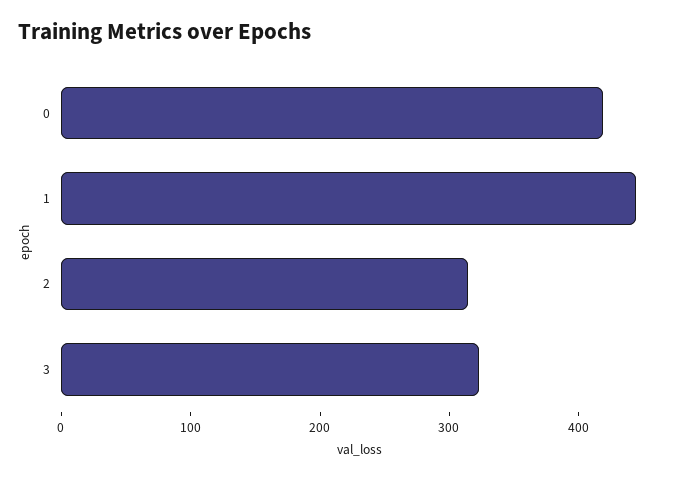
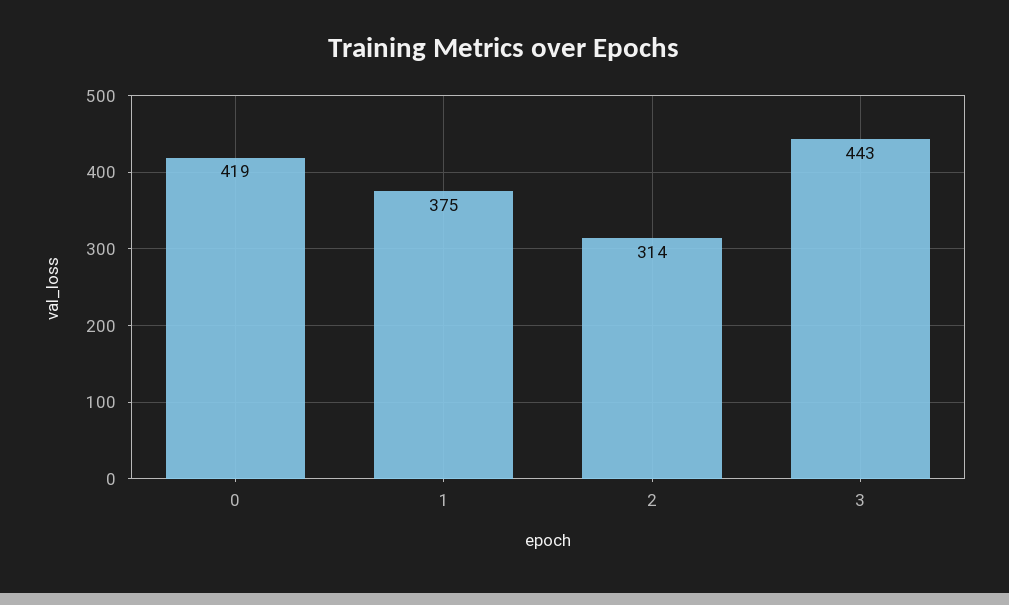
1: 440 -> 375
3: 320 -> 443

